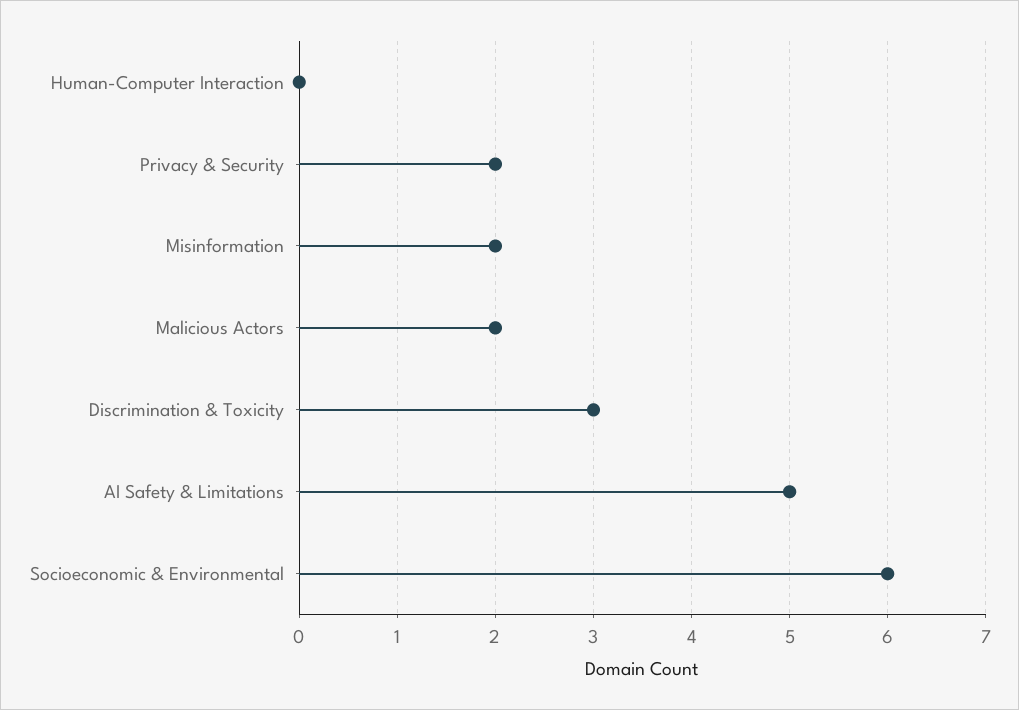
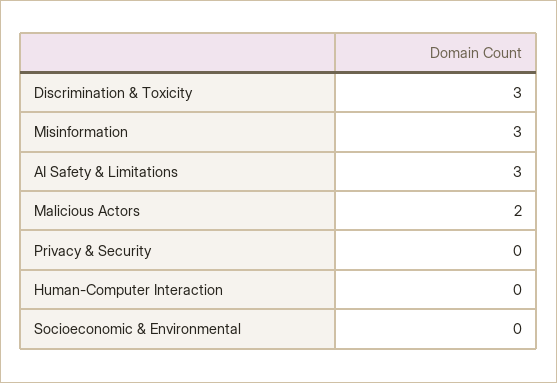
Privacy & Security: 2 -> 0
Misinformation: 2 -> 3
AI Safety & Limitations: 5 -> 3
Socioeconomic & Environmental: 6 -> 0

